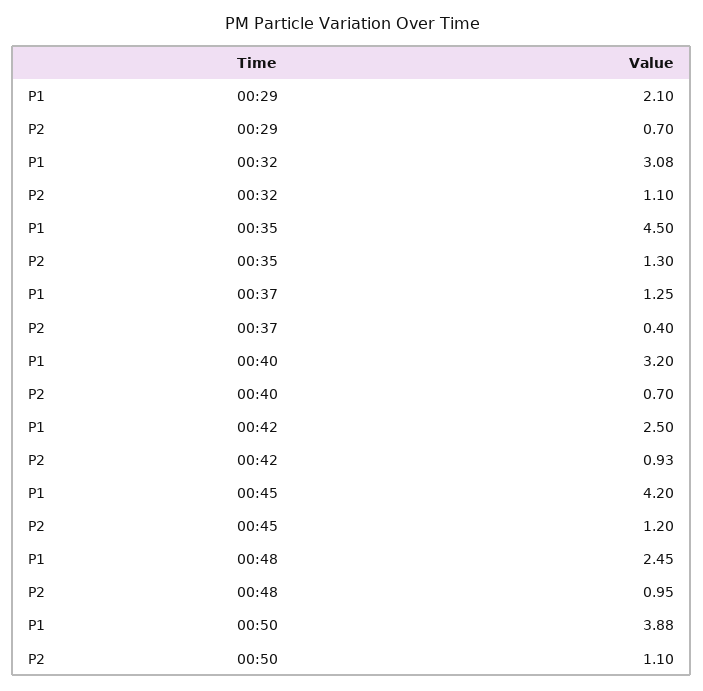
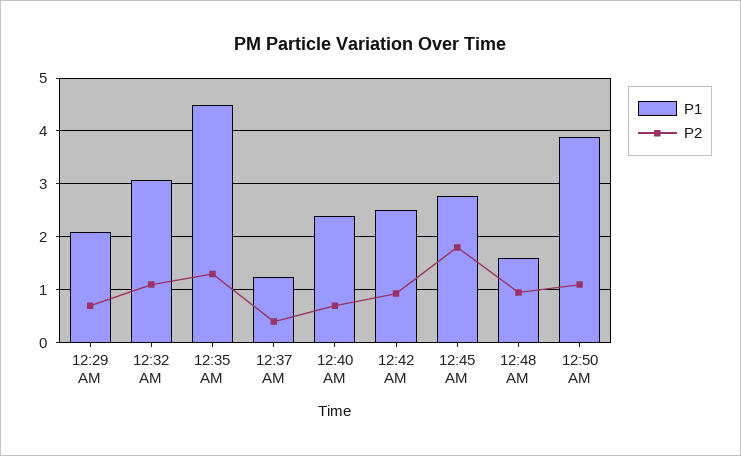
P1, 00:40: 3.2 -> 2.4
P1, 00:45: 4.2 -> 2.8
P2, 00:45: 1.2 -> 1.8
P1, 00:48: 2.45 -> 1.6

